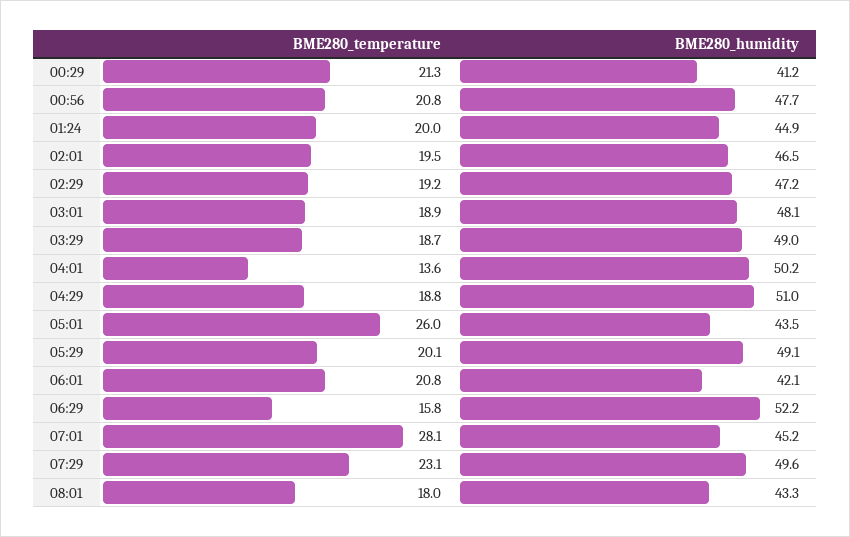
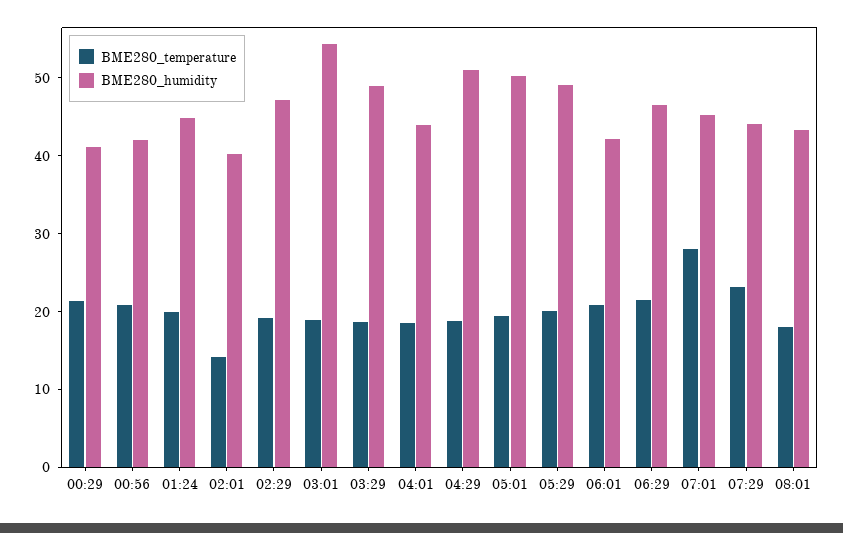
BME280_humidity, 00:56: 47.7 -> 42
BME280_temperature, 02:01: 19.5 -> 14
BME280_humidity, 02:01: 46.5 -> 40
BME280_humidity, 03:01: 48.1 -> 54
BME280_temperature, 04:01: 13.6 -> 18
BME280_humidity, 04:01: 50.2 -> 44
BME280_temperature, 05:01: 26 -> 20
BME280_humidity, 05:01: 43.5 -> 50
BME280_temperature, 06:29: 15.8 -> 22
BME280_humidity, 06:29: 52.2 -> 46
BME280_humidity, 07:29: 49.6 -> 44

